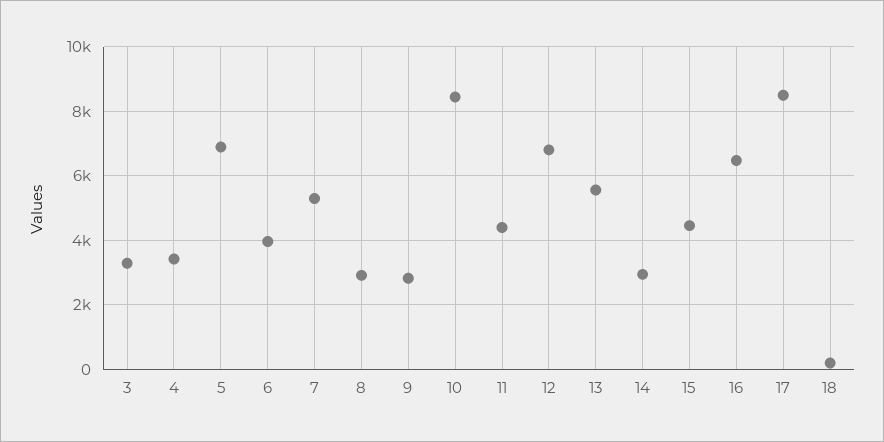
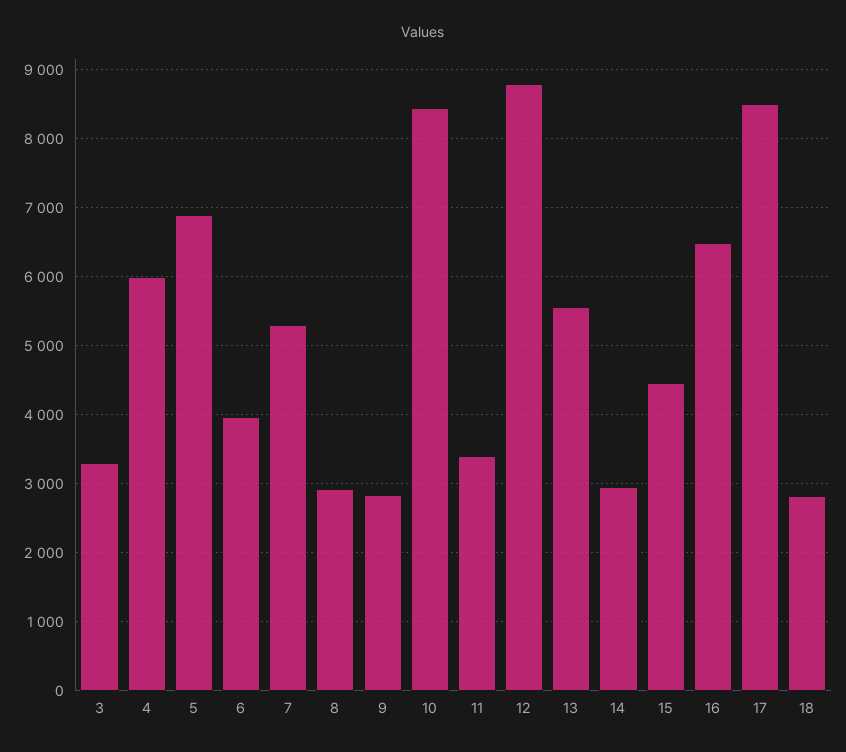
4: 3400 -> 6000
11: 4400 -> 3400
12: 6800 -> 8800
18: 200 -> 2800

